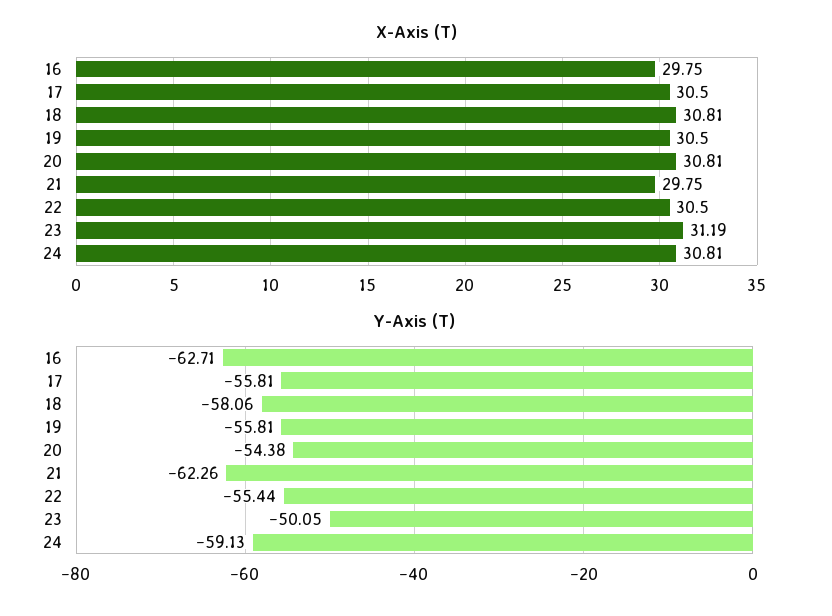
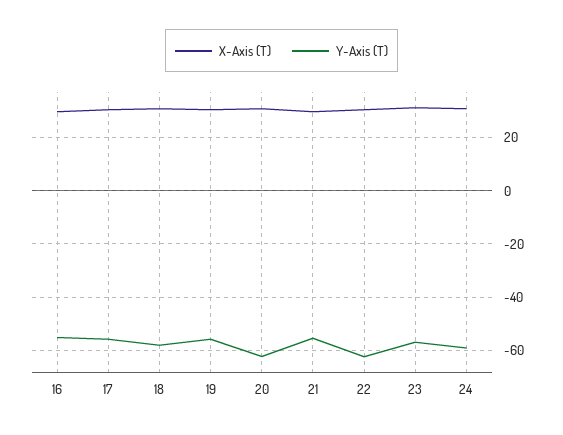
Y-Axis (T), 16: -62.71 -> -55
Y-Axis (T), 20: -54.38 -> -62.5
Y-Axis (T), 21: -62.26 -> -55
Y-Axis (T), 22: -55.44 -> -62.5
Y-Axis (T), 23: -50.05 -> -57.5

